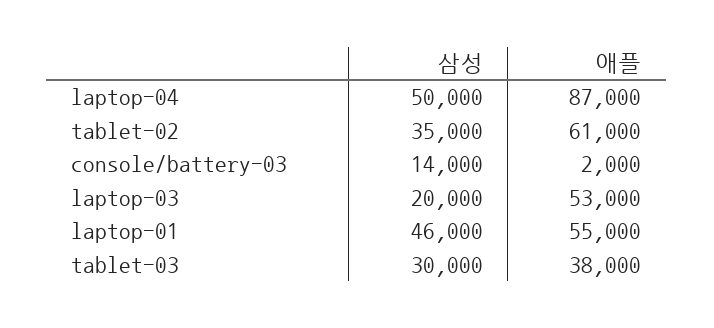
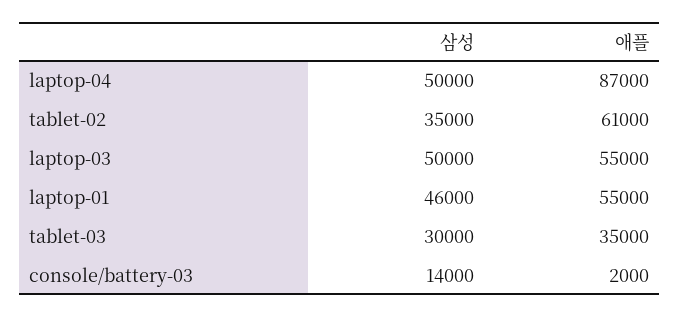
삼성, laptop-03: 20000 -> 50000
애플, laptop-03: 53000 -> 55000
애플, tablet-03: 38000 -> 35000

